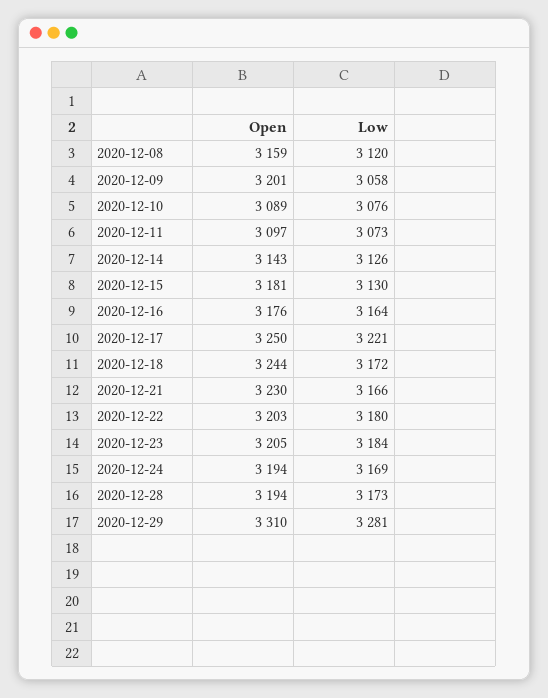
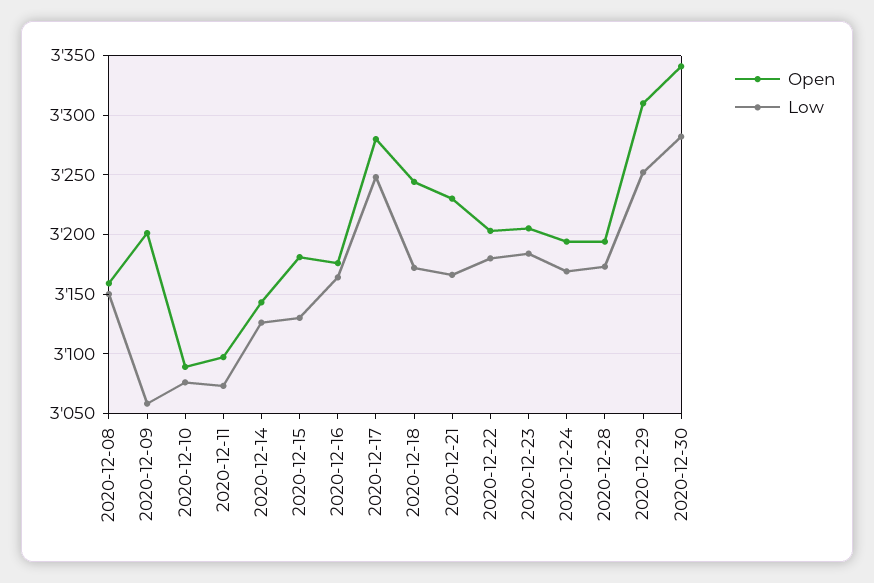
Low, 2020-12-08: 3120 -> 3150
Open, 2020-12-17: 3250 -> 3280
Low, 2020-12-17: 3221 -> 3250
Low, 2020-12-29: 3281 -> 3250
Open, 2020-12-30: none -> 3340
Low, 2020-12-30: none -> 3280

